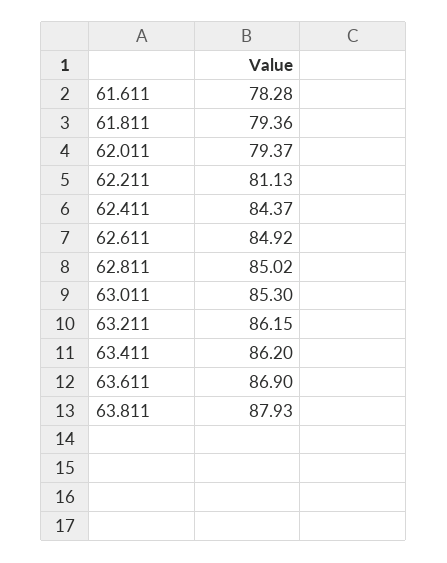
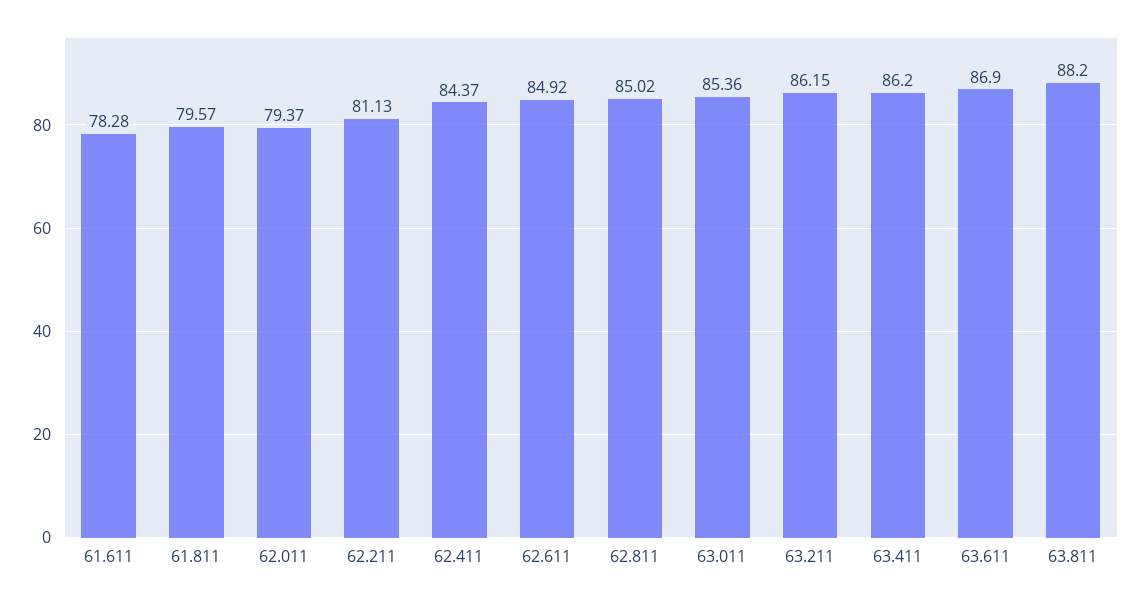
61.811: 79.36 -> 79.57
63.011: 85.3 -> 85.36
63.811: 87.93 -> 88.2

